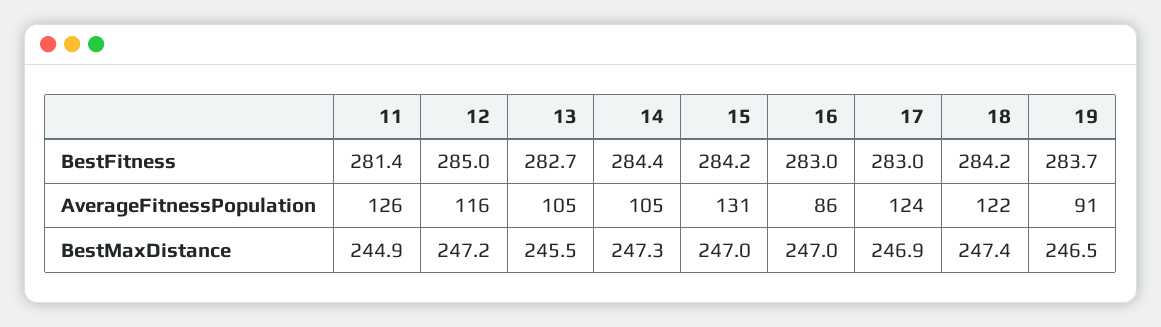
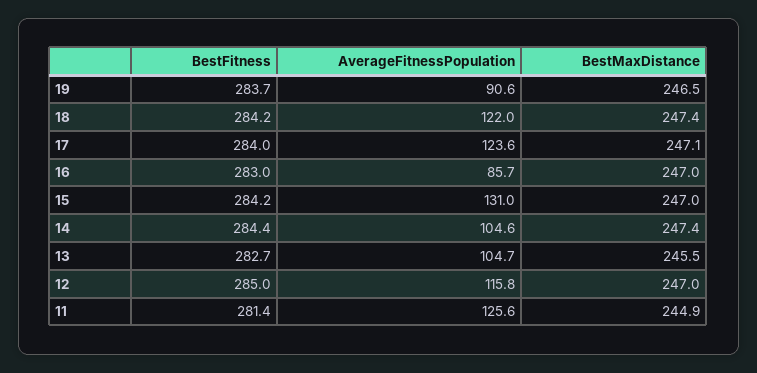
17, BestFitness: 283 -> 284
12, BestMaxDistance: 247.2 -> 247
14, BestMaxDistance: 247.3 -> 247.4
17, BestMaxDistance: 246.9 -> 247.1

